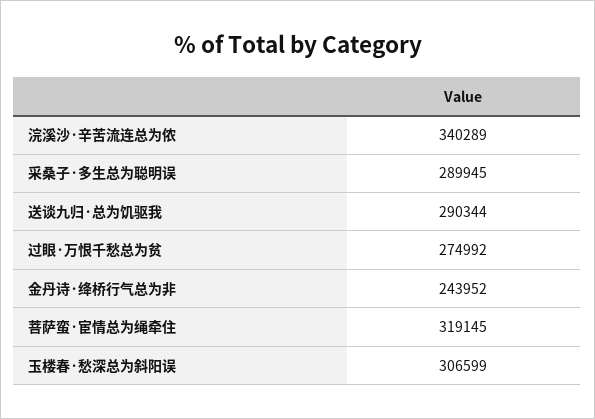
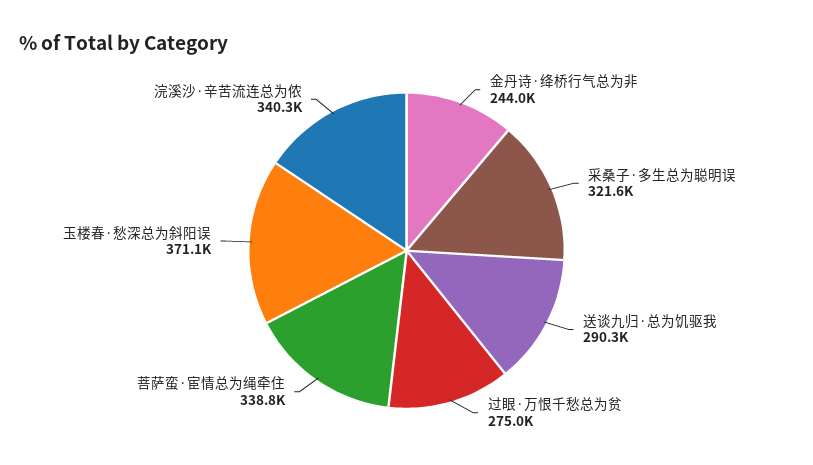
采桑子·多生总为聪明误: 289945 -> 321600
菩萨蛮·宦情总为绳牵住: 319145 -> 338800
玉楼春·愁深总为斜阳误: 306599 -> 371100

